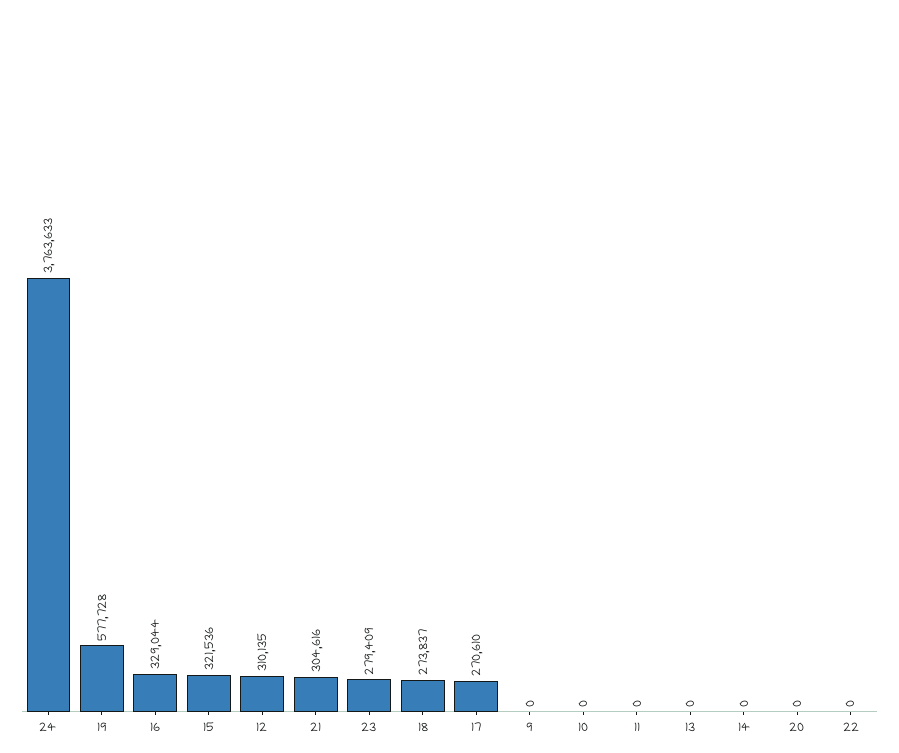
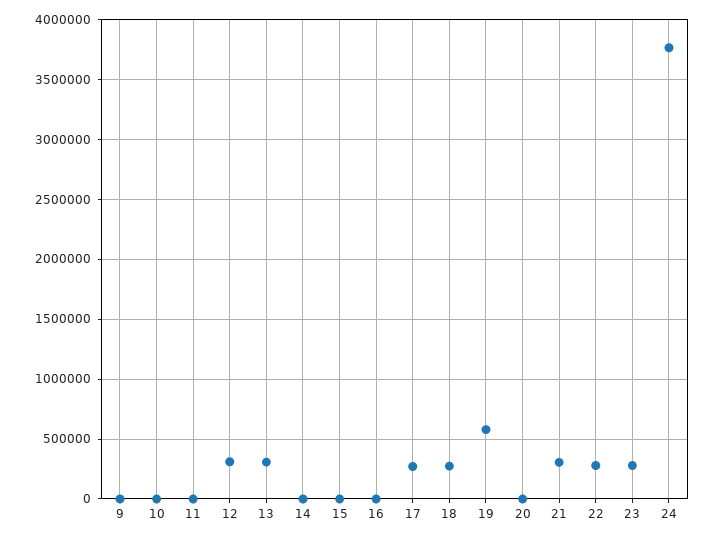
16: 329044 -> 0
15: 321536 -> 0
13: 0 -> 300000
22: 0 -> 300000

